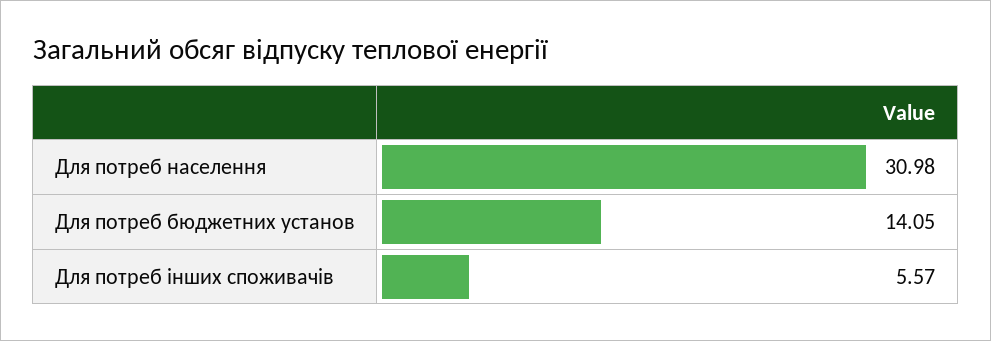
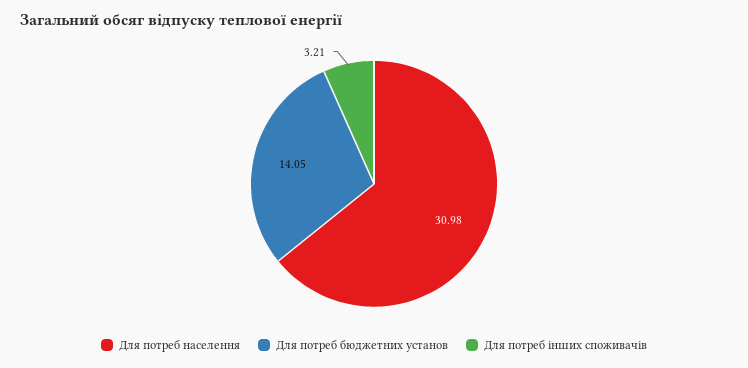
Для потреб інших споживачів: 5.57 -> 3.21

